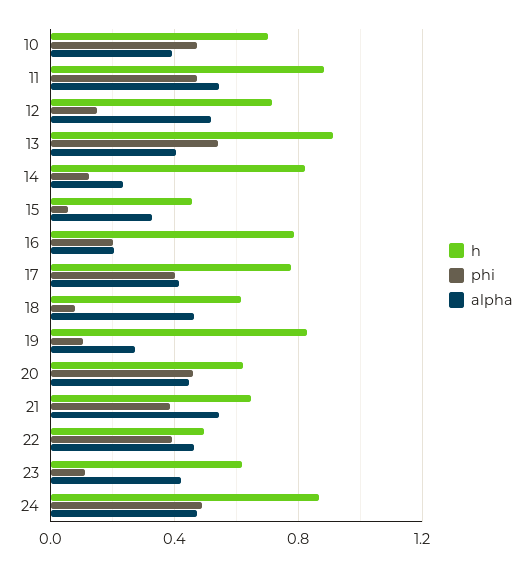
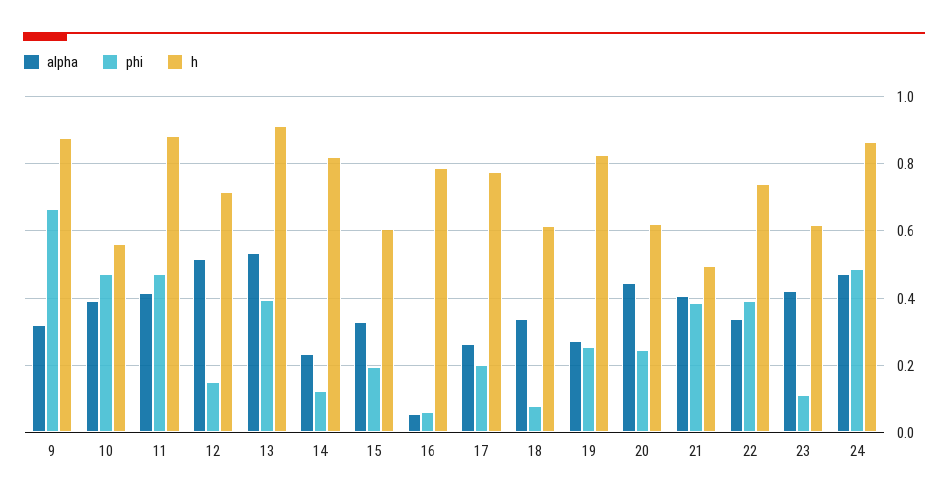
h, 10: 0.7 -> 0.56
alpha, 11: 0.55 -> 0.42
phi, 13: 0.55 -> 0.4
alpha, 13: 0.4 -> 0.54
h, 15: 0.45 -> 0.6
phi, 15: 0.05 -> 0.2
phi, 16: 0.2 -> 0.06
alpha, 16: 0.2 -> 0.06
phi, 17: 0.4 -> 0.2
alpha, 17: 0.4 -> 0.26
alpha, 18: 0.45 -> 0.34
phi, 19: 0.1 -> 0.26
phi, 20: 0.45 -> 0.24
h, 21: 0.65 -> 0.5
alpha, 21: 0.55 -> 0.4
h, 22: 0.5 -> 0.74
alpha, 22: 0.45 -> 0.34
alpha, 9: none -> 0.32
phi, 9: none -> 0.66
h, 9: none -> 0.88

